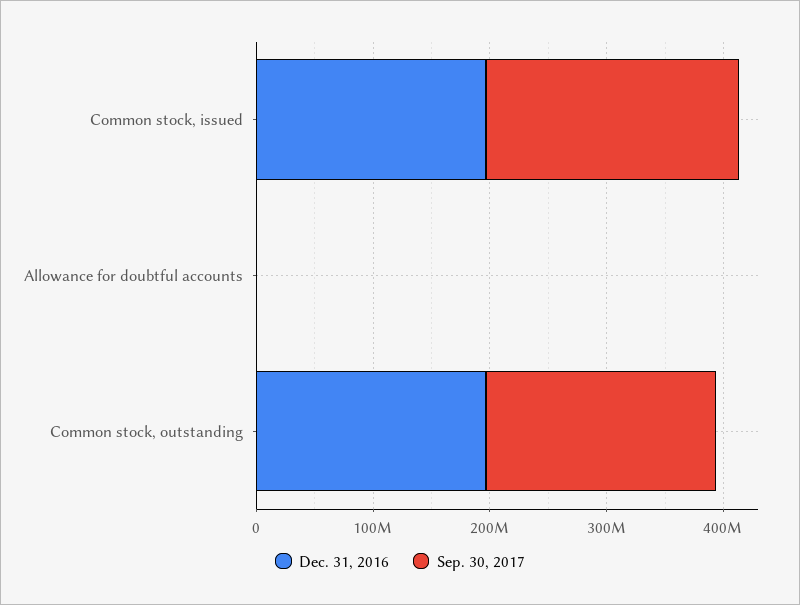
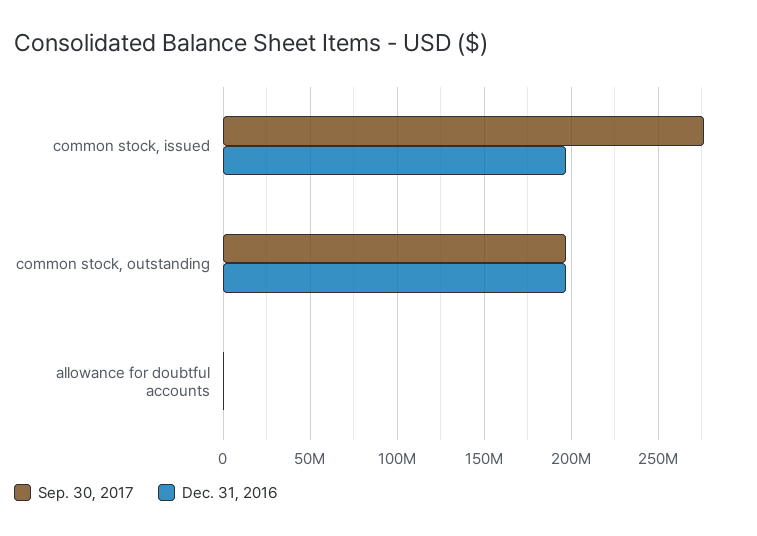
Sep. 30, 2017, Common stock, issued: 220000000 -> 275000000

